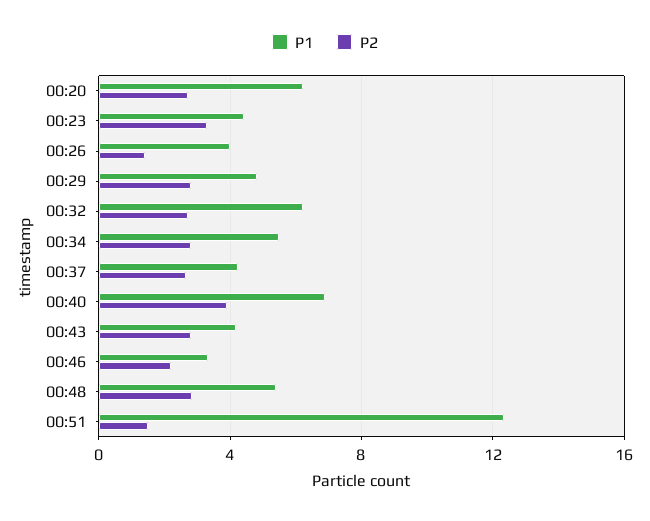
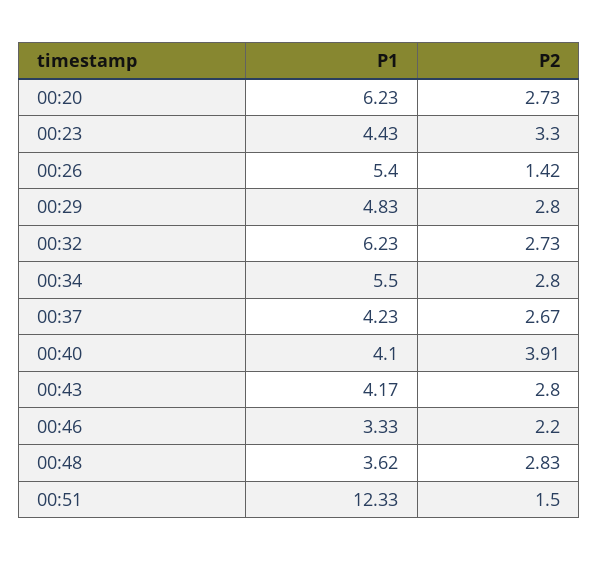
P1, 00:26: 4 -> 5.4
P1, 00:40: 7 -> 4.1
P1, 00:48: 5.5 -> 3.62

